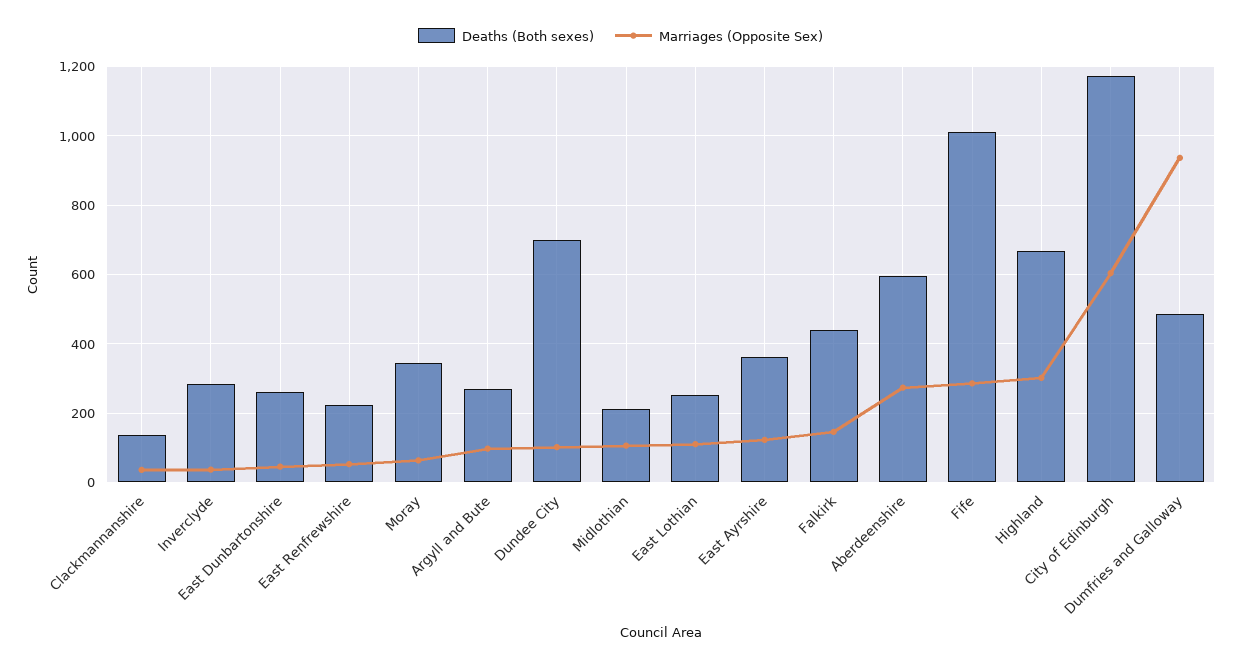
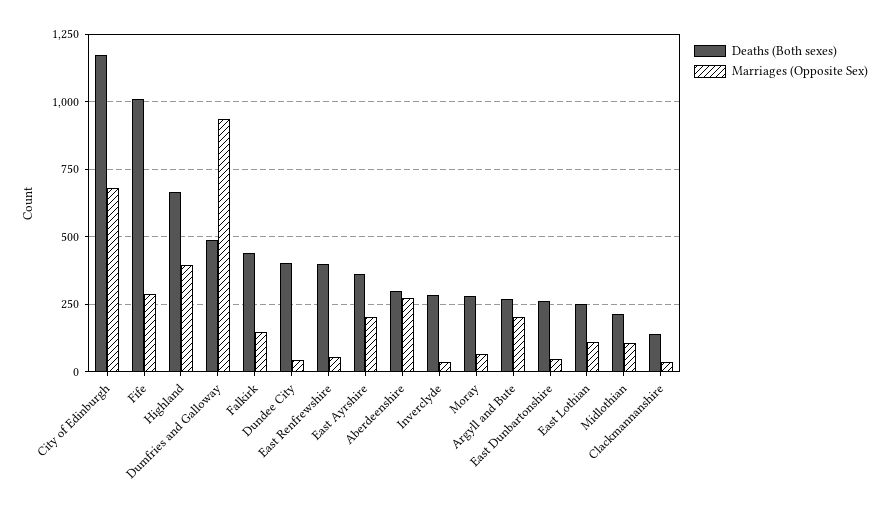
Deaths (Both sexes), East Renfrewshire: 220 -> 400
Deaths (Both sexes), Moray: 340 -> 275
Marriages (Opposite Sex), Argyll and Bute: 100 -> 200
Deaths (Both sexes), Dundee City: 700 -> 400
Marriages (Opposite Sex), Dundee City: 100 -> 50
Marriages (Opposite Sex), East Ayrshire: 120 -> 200
Deaths (Both sexes), Aberdeenshire: 600 -> 300
Marriages (Opposite Sex), Highland: 300 -> 400
Marriages (Opposite Sex), City of Edinburgh: 600 -> 675

